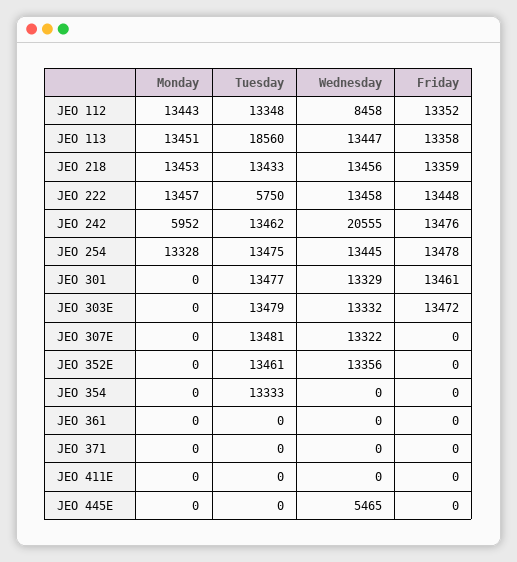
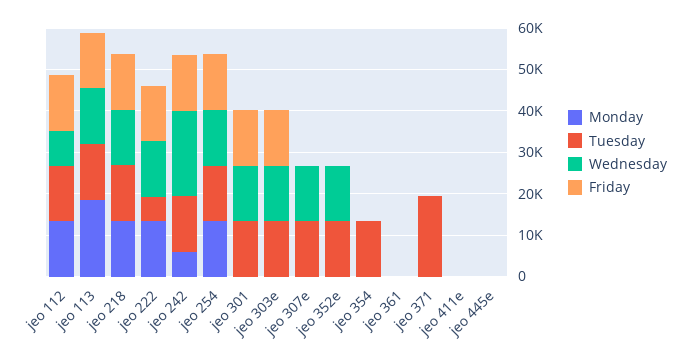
Monday, JEO 113: 13451 -> 18000
Tuesday, JEO 113: 18560 -> 14000
Tuesday, JEO 371: 0 -> 20000
Wednesday, JEO 445E: 5465 -> 0

